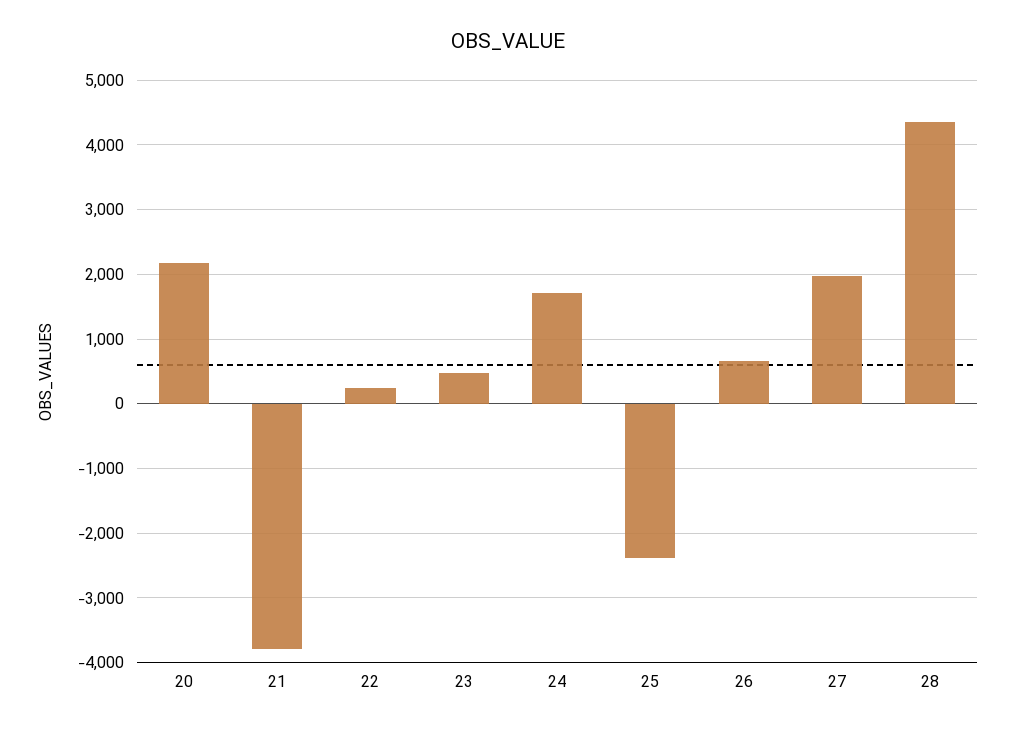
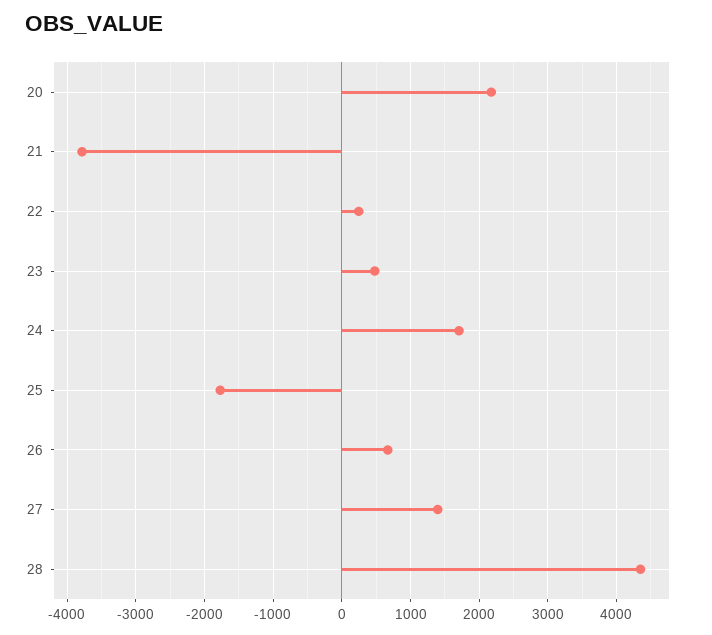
25: -2400 -> -1800
27: 2000 -> 1400

